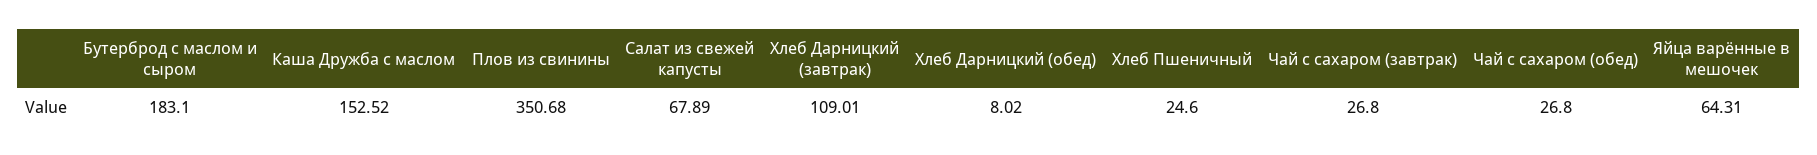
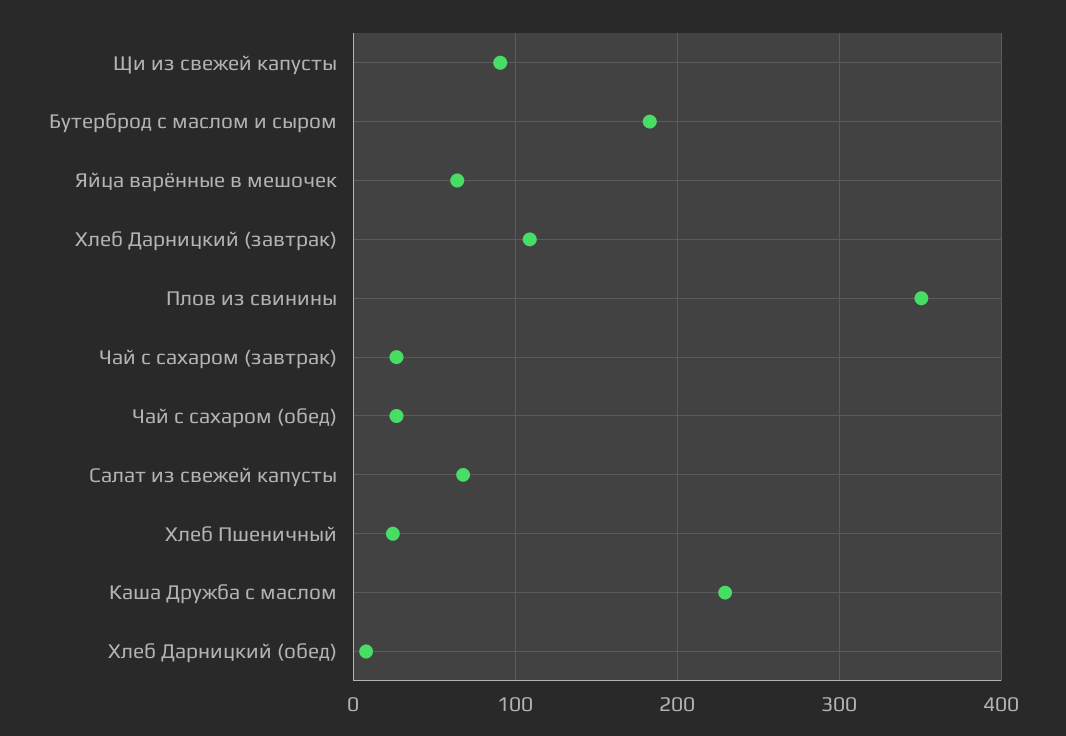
Каша Дружба с маслом: 152.52 -> 230
Щи из свежей капусты: none -> 90

